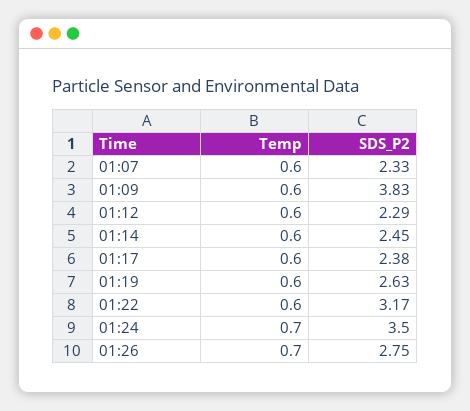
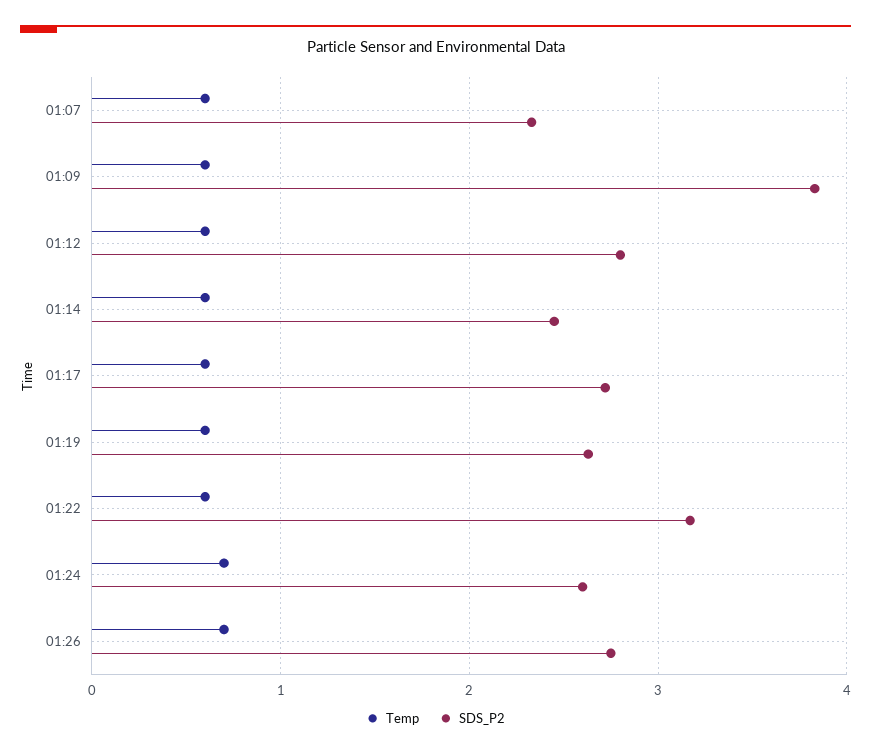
SDS_P2, 01:12: 2.29 -> 2.8
SDS_P2, 01:17: 2.38 -> 2.7
SDS_P2, 01:24: 3.5 -> 2.6

